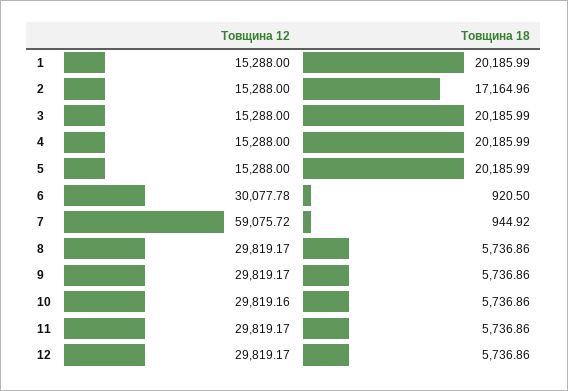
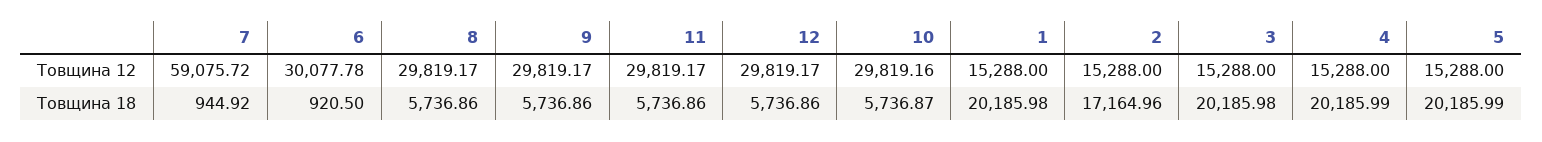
Товщина 18, 1: 20185.99 -> 20185.98
Товщина 18, 3: 20185.99 -> 20185.98
Товщина 18, 10: 5736.86 -> 5736.87

